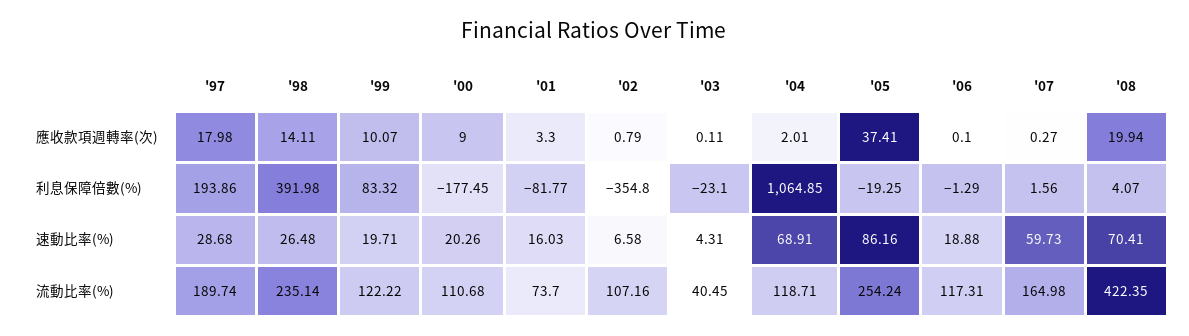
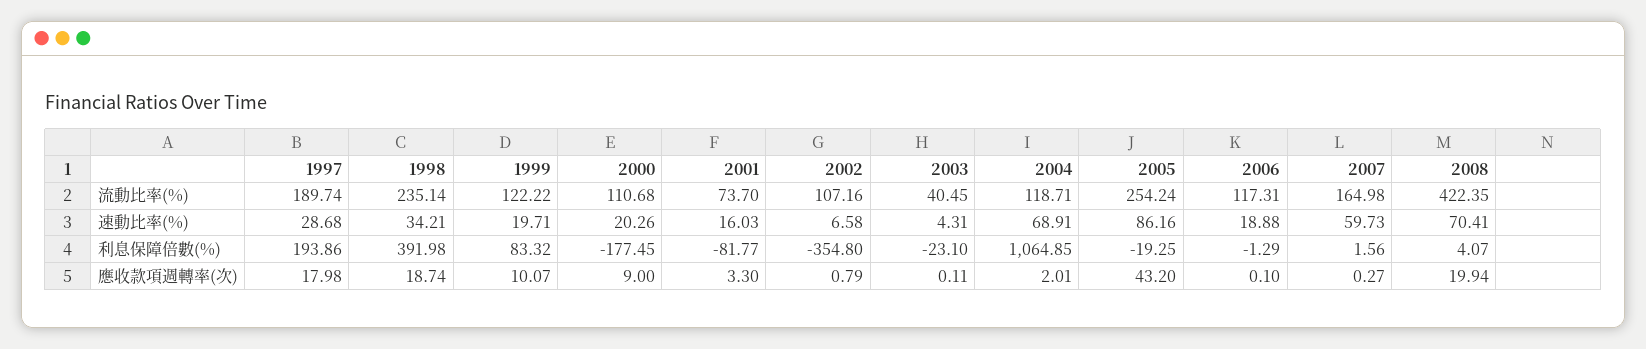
'98, 應收款項週轉率(次): 14.11 -> 18.74
'05, 應收款項週轉率(次): 37.41 -> 43.2
'98, 速動比率(%): 26.48 -> 34.21

